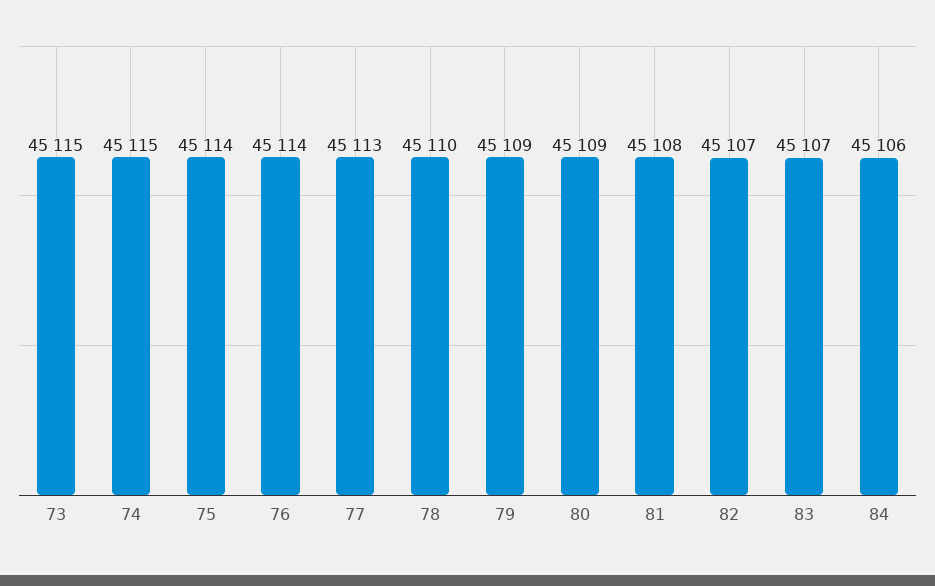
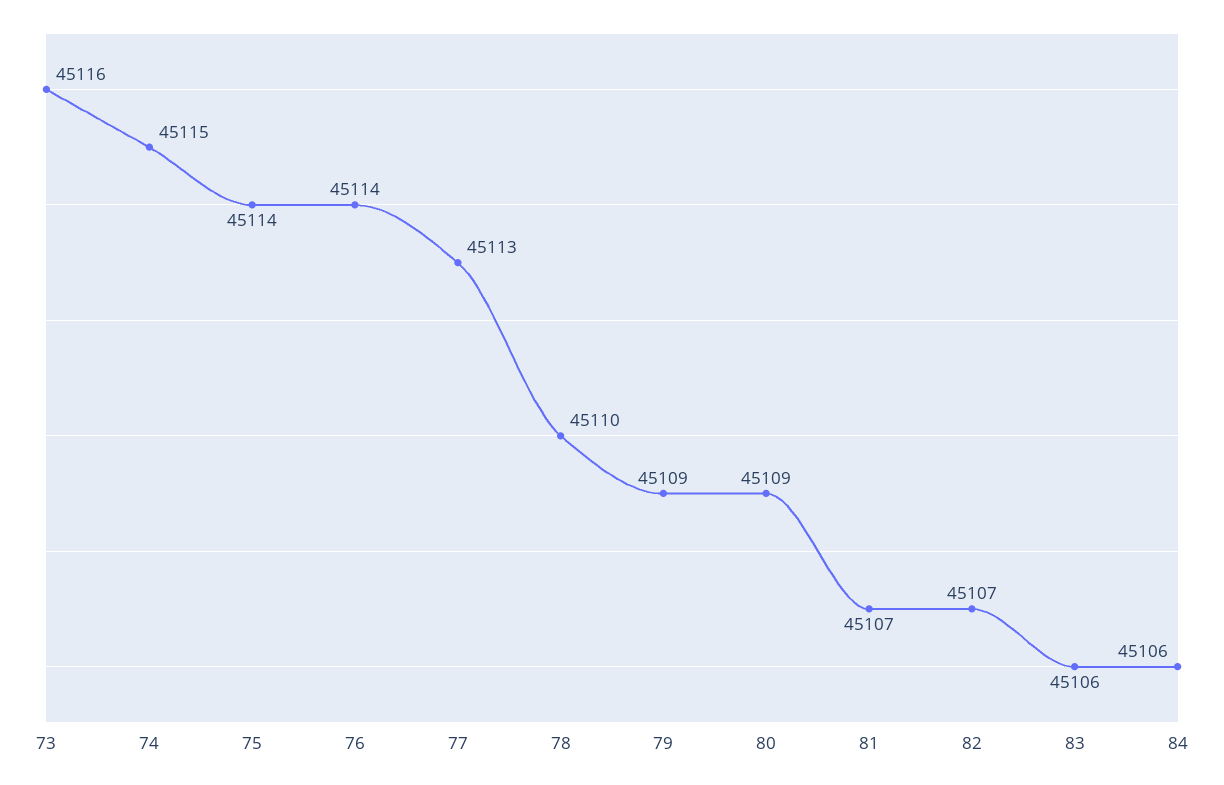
73: 45115 -> 45116
81: 45108 -> 45107
83: 45107 -> 45106

